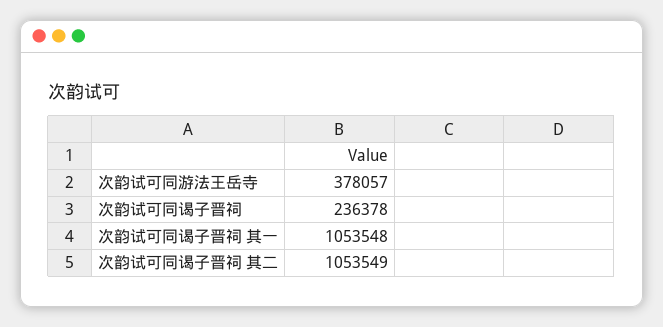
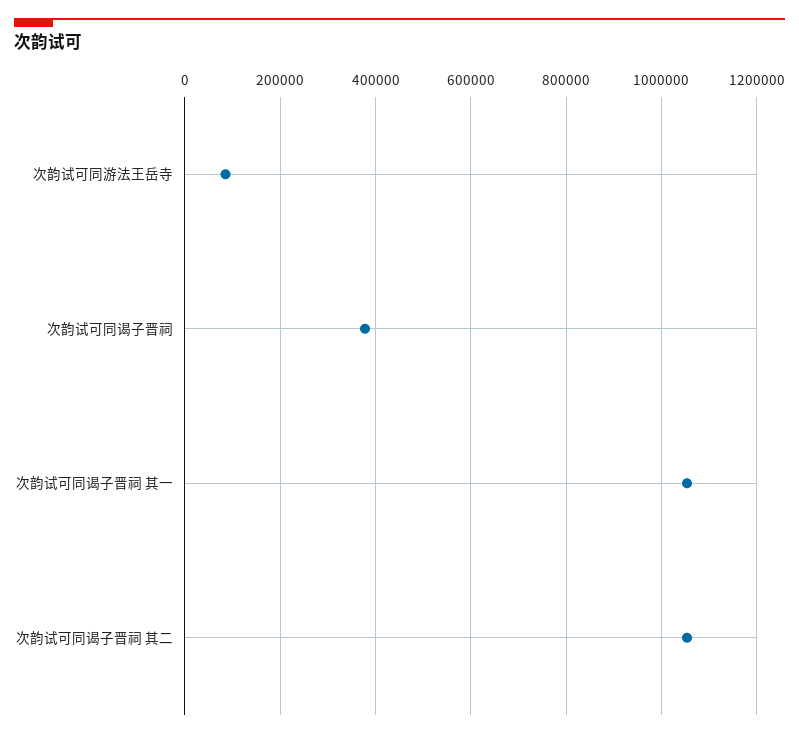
次韵试可同游法王岳寺: 378057 -> 80000
次韵试可同谒子晋祠: 236378 -> 380000

